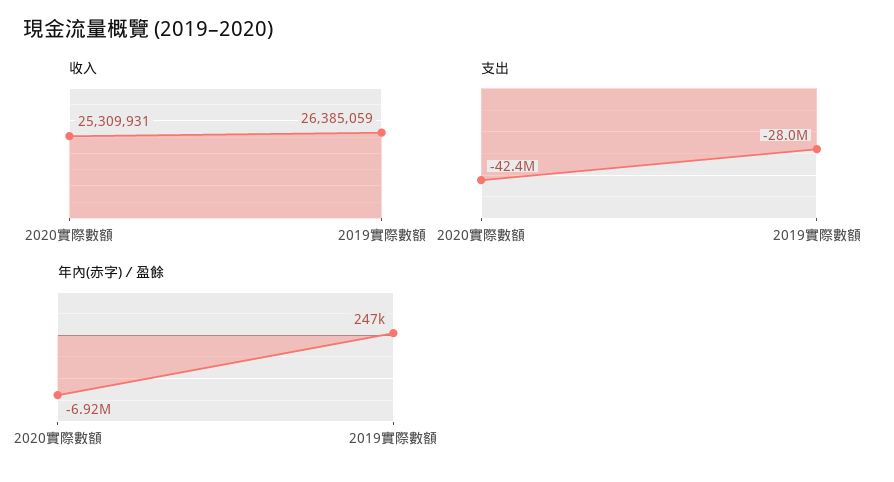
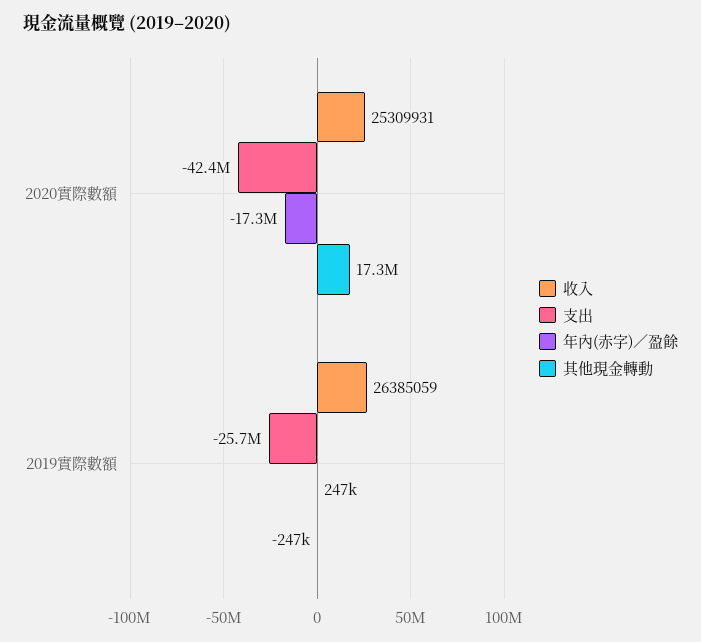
支出, 2019實際數額: -28000000 -> -25700000
年內(赤字)／盈餘, 2020實際數額: -6920000 -> -17300000
其他現金轉動, 2020實際數額: none -> 17300000
其他現金轉動, 2019實際數額: none -> -247000

